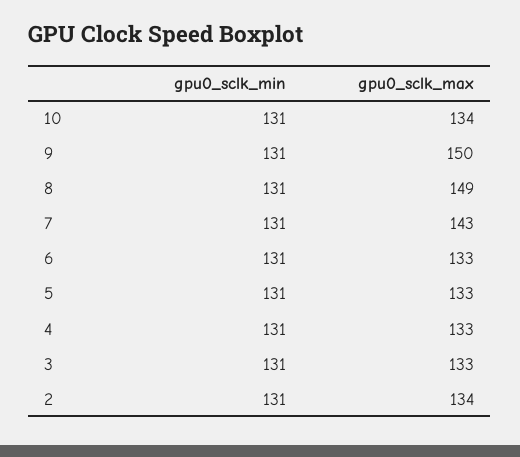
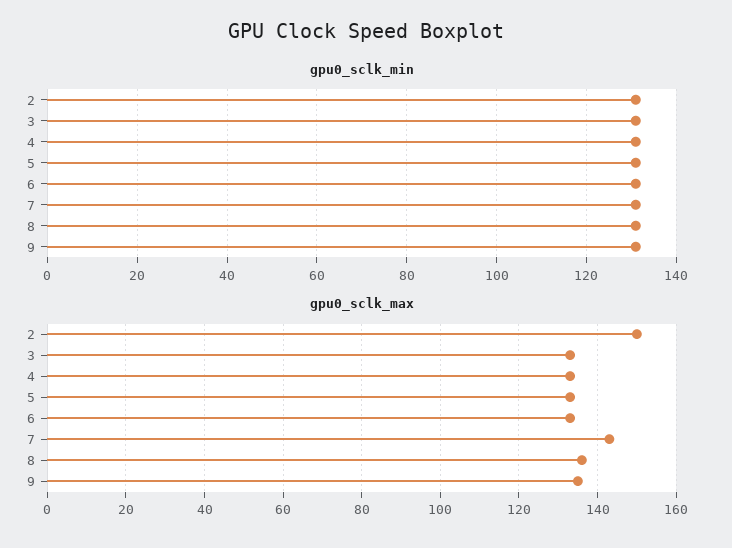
gpu0_sclk_min, 10: 131 -> none
gpu0_sclk_max, 10: 134 -> none
gpu0_sclk_max, 9: 150 -> 135
gpu0_sclk_max, 8: 149 -> 135
gpu0_sclk_max, 2: 134 -> 150

